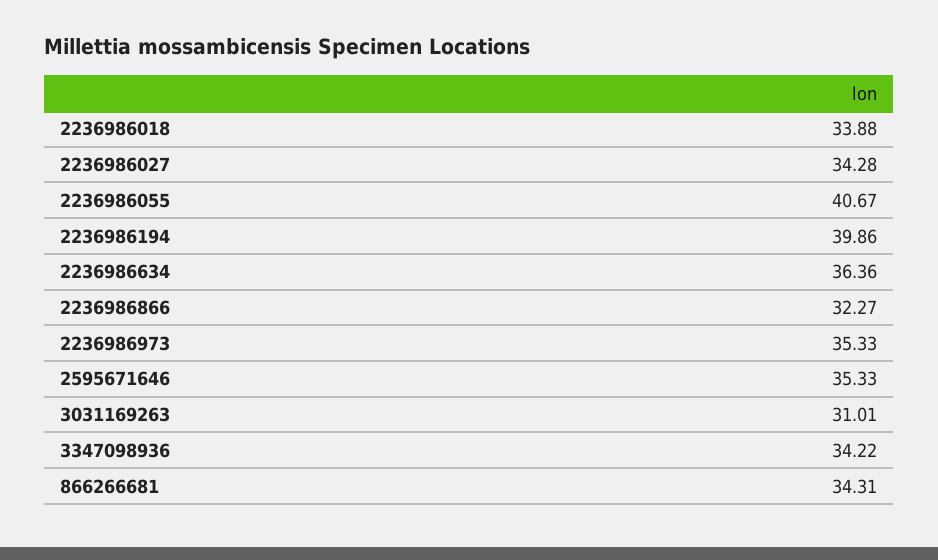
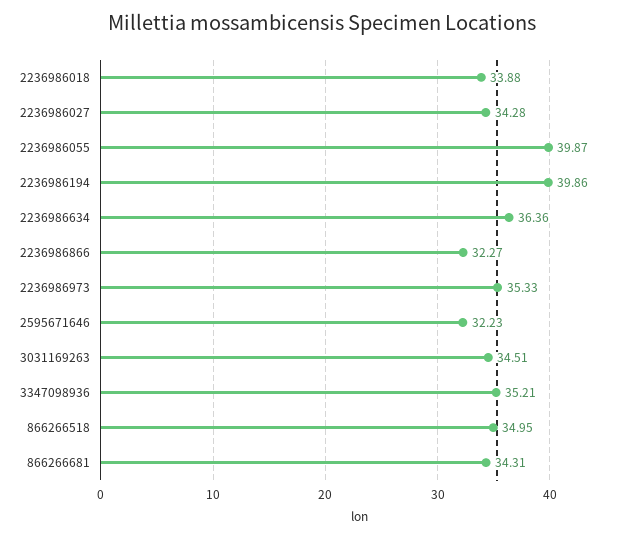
2236986055: 40.67 -> 39.87
2595671646: 35.33 -> 32.23
3031169263: 31.01 -> 34.51
3347098936: 34.22 -> 35.21
866266518: none -> 34.95

